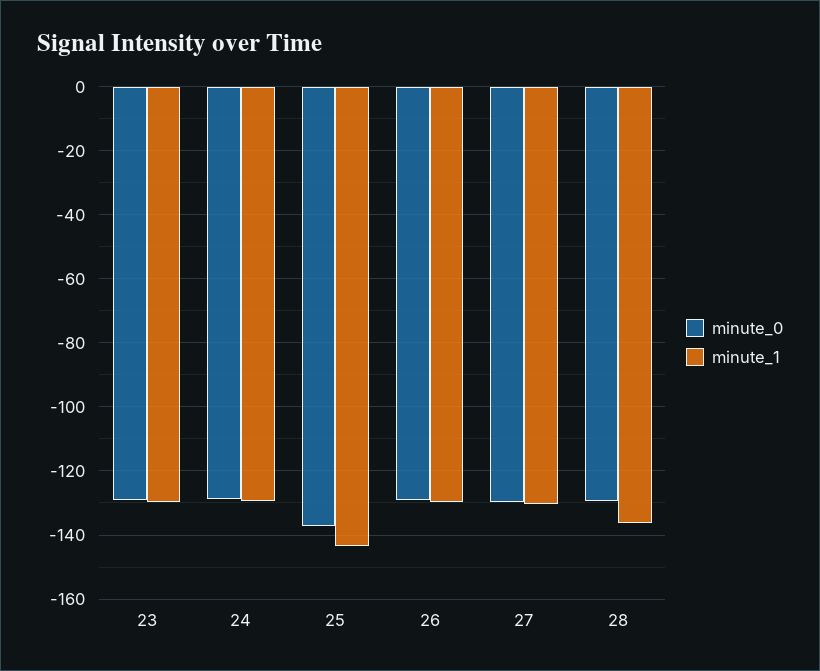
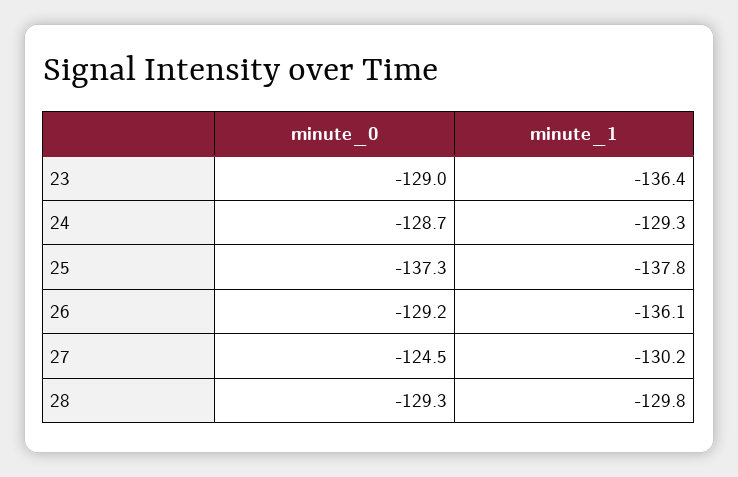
minute_1, 23: -130 -> -136.4
minute_1, 25: -144 -> -137.8
minute_1, 26: -130 -> -136.1
minute_0, 27: -130 -> -124.5
minute_1, 28: -136 -> -129.8

